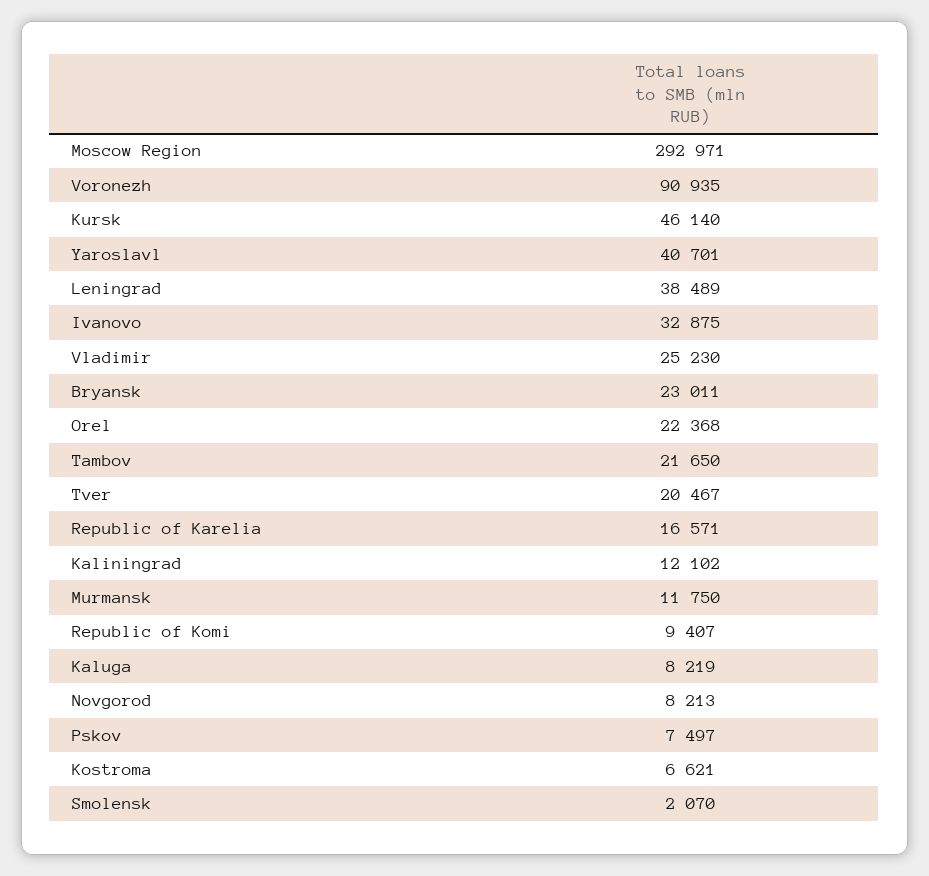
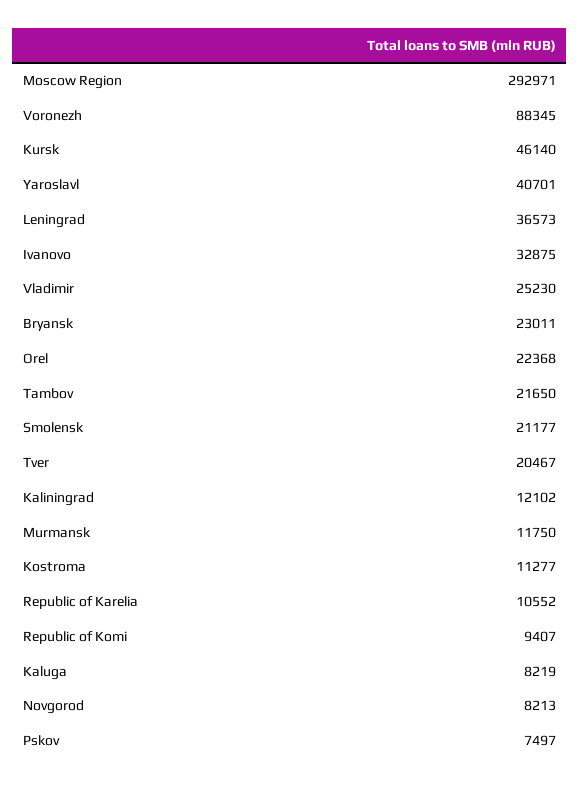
Voronezh: 90935 -> 88345
Leningrad: 38489 -> 36573
Republic of Karelia: 16571 -> 10552
Kostroma: 6621 -> 11277
Smolensk: 2070 -> 21177

